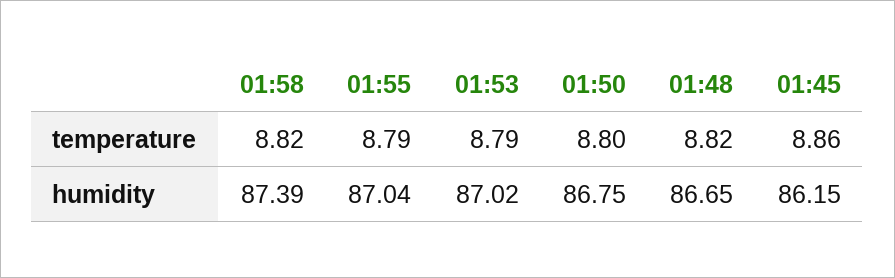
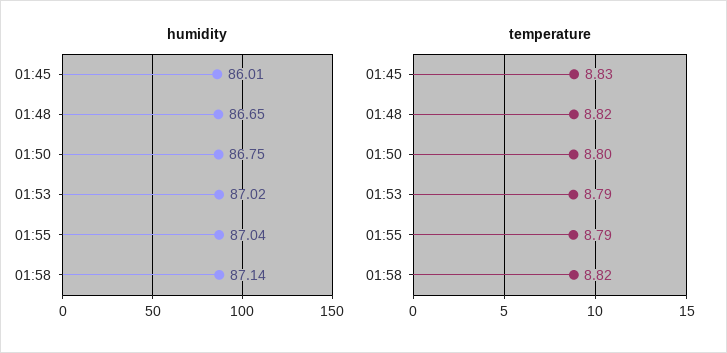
temperature, 01:45: 8.86 -> 8.83
humidity, 01:58: 87.39 -> 87.14
humidity, 01:45: 86.15 -> 86.01

